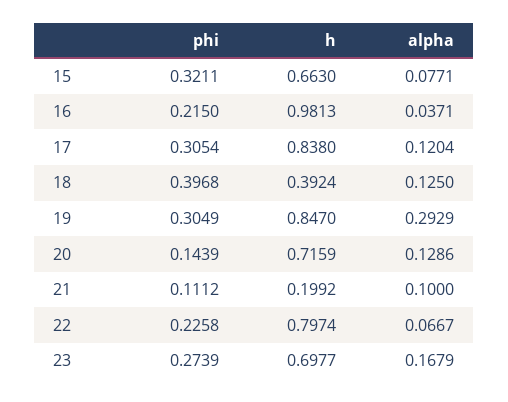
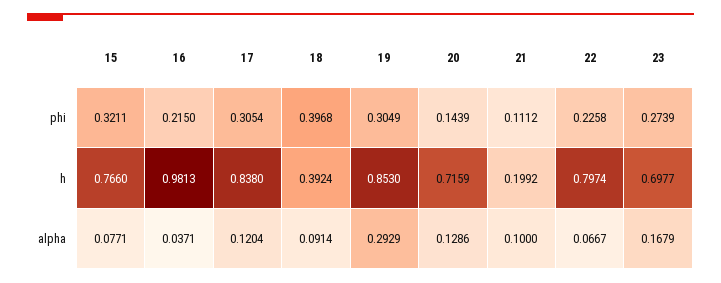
h, 15: 0.663 -> 0.766
alpha, 18: 0.125 -> 0.0914
h, 19: 0.847 -> 0.853

